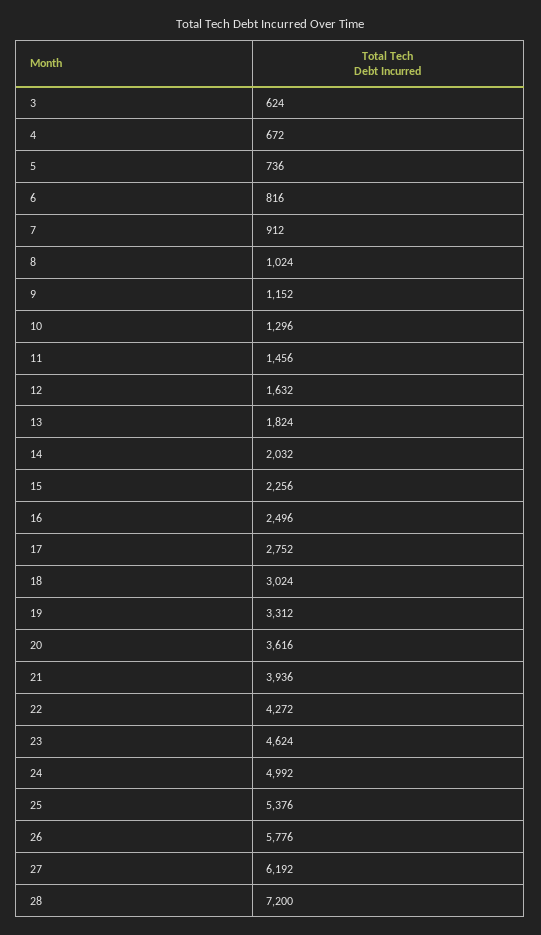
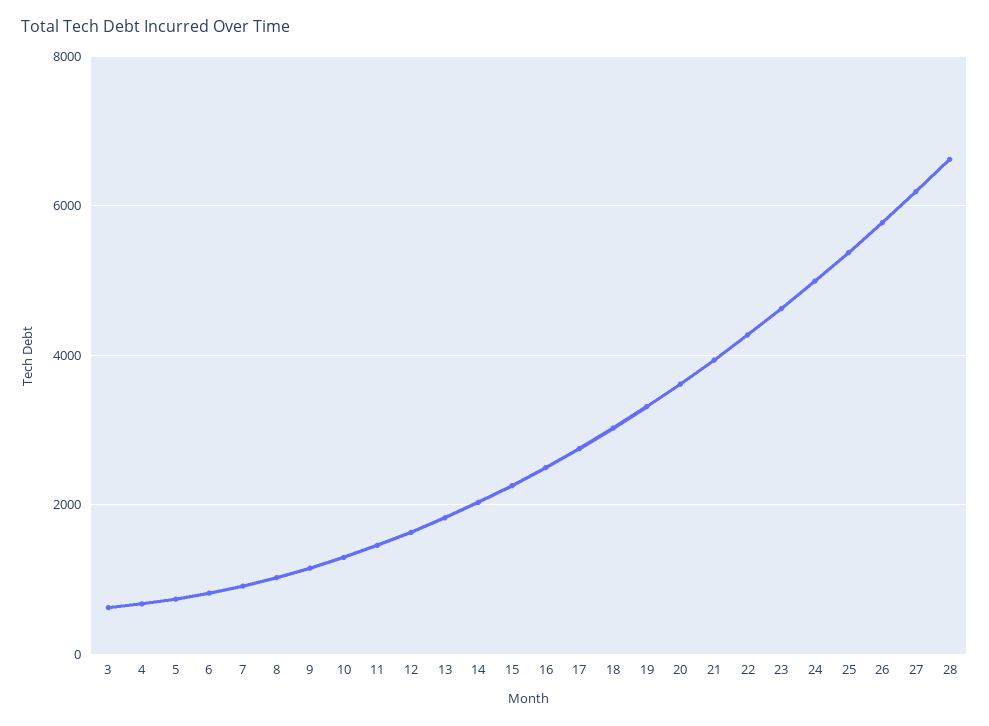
28: 7200 -> 6600

